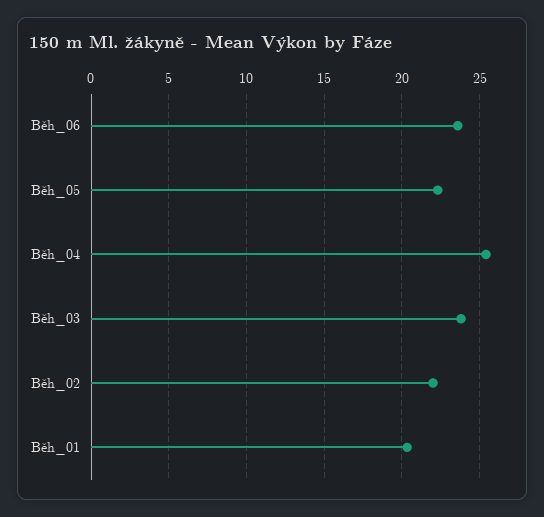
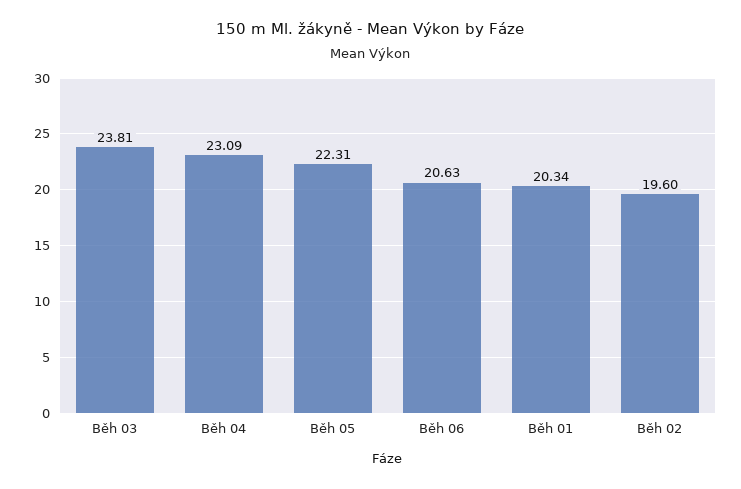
Běh_06: 23.5 -> 20.63
Běh_04: 25.5 -> 23.09
Běh_02: 22 -> 19.6

